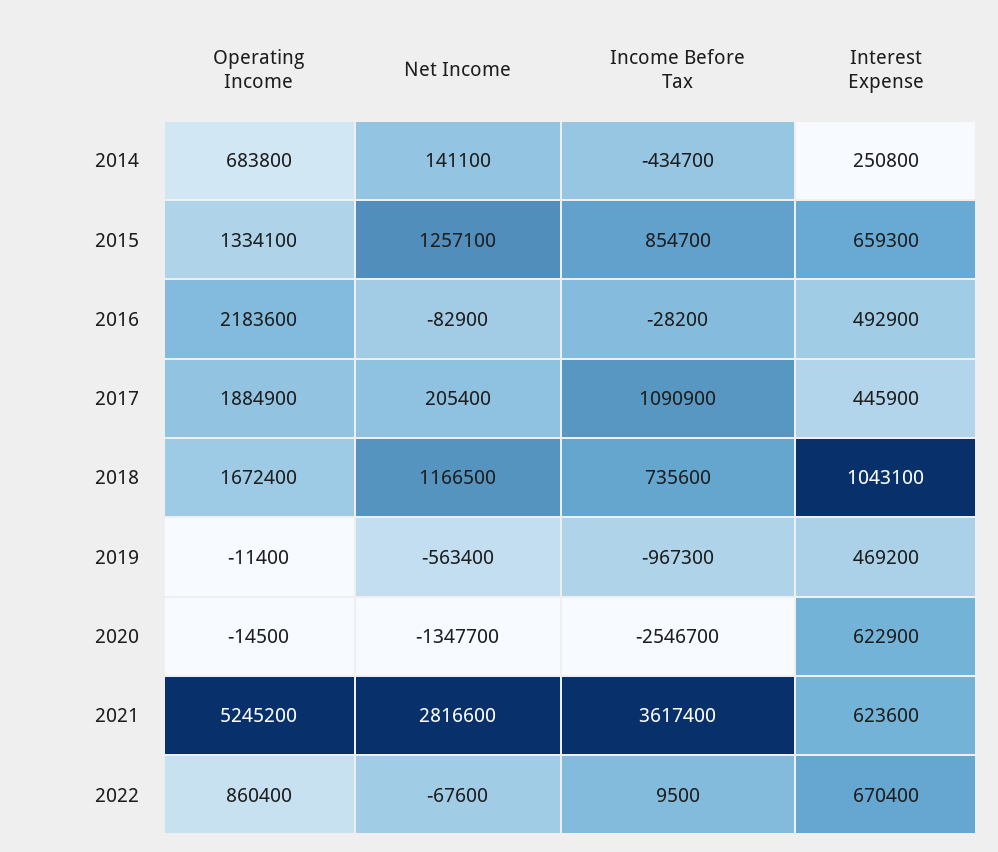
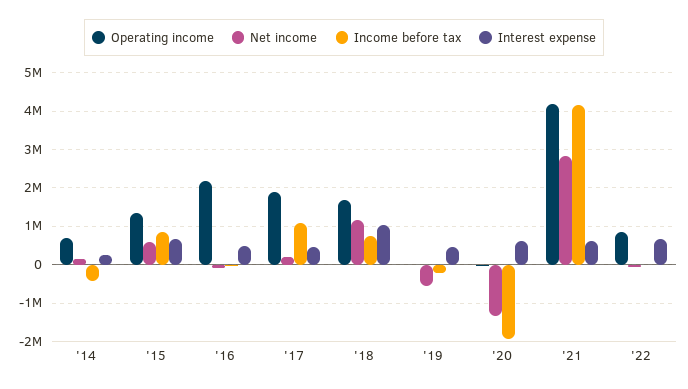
Net Income, 2015: 1257100 -> 600000
Income Before Tax, 2019: -967300 -> -200000
Income Before Tax, 2020: -2546700 -> -2000000
Operating Income, 2021: 5245200 -> 4200000
Income Before Tax, 2021: 3617400 -> 4200000

